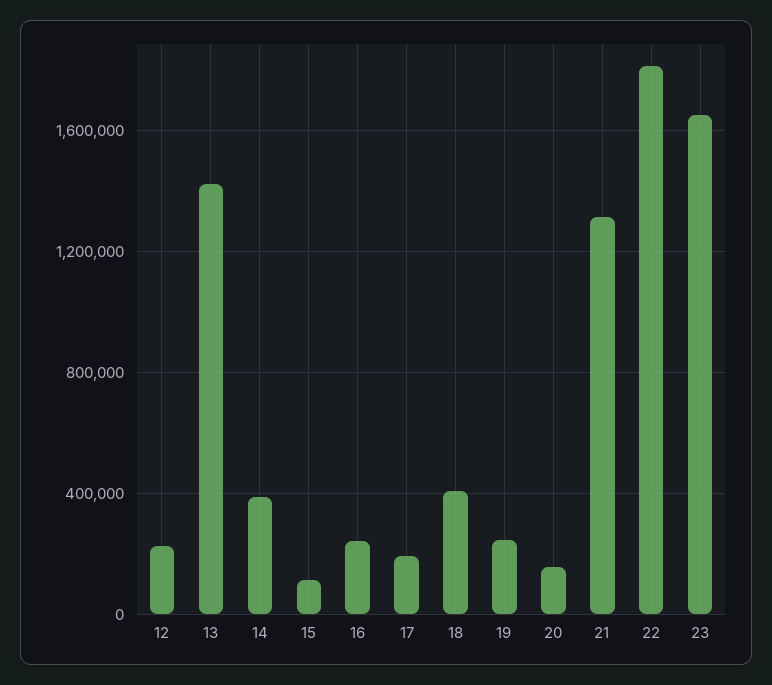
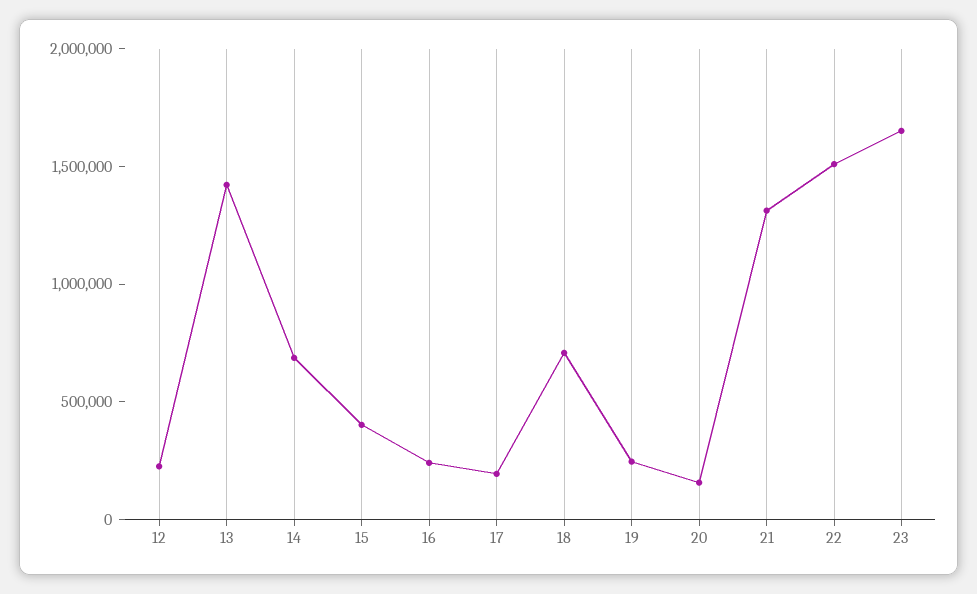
14: 400000 -> 700000
15: 100000 -> 400000
18: 400000 -> 700000
22: 1800000 -> 1500000

